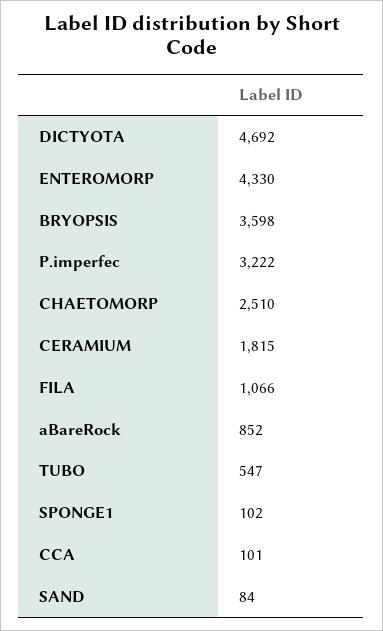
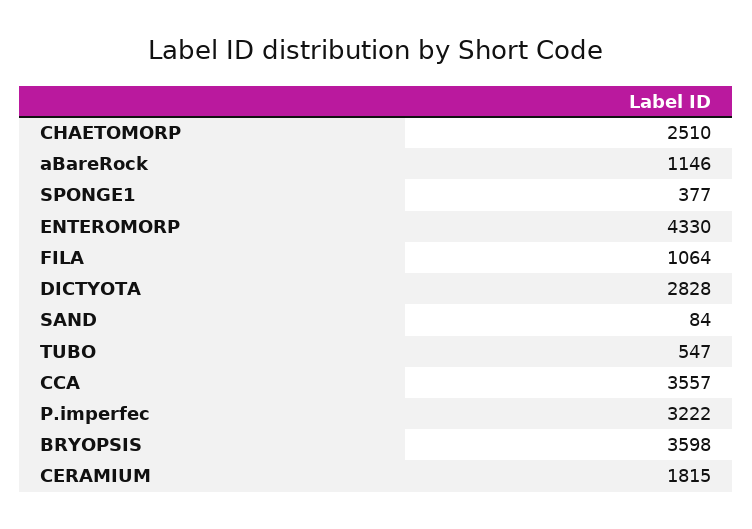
DICTYOTA: 4692 -> 2828
FILA: 1066 -> 1064
aBareRock: 852 -> 1146
SPONGE1: 102 -> 377
CCA: 101 -> 3557

